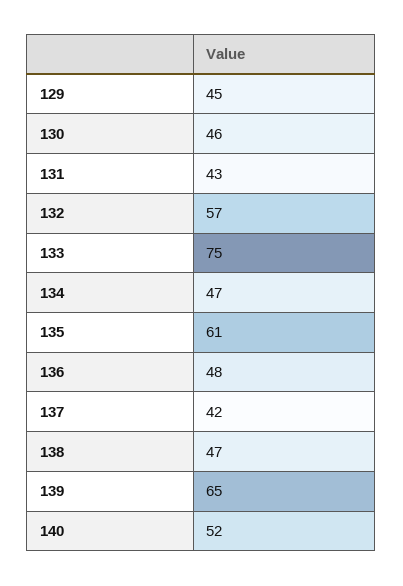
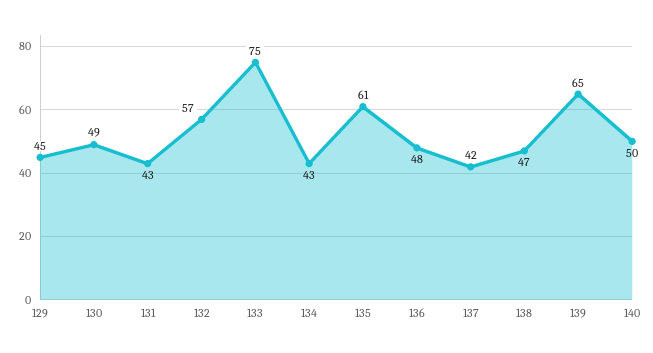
130: 46 -> 49
134: 47 -> 43
140: 52 -> 50

